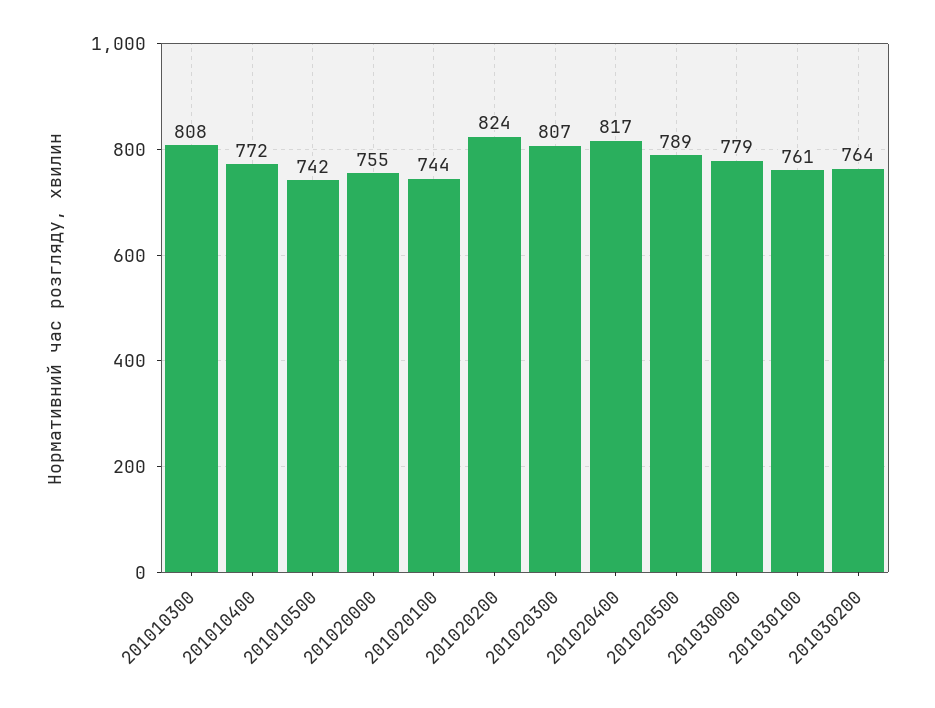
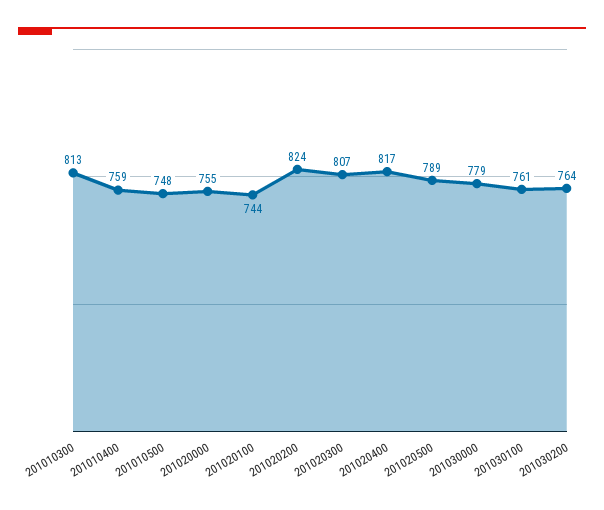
201010300: 808 -> 813
201010400: 772 -> 759
201010500: 742 -> 748

